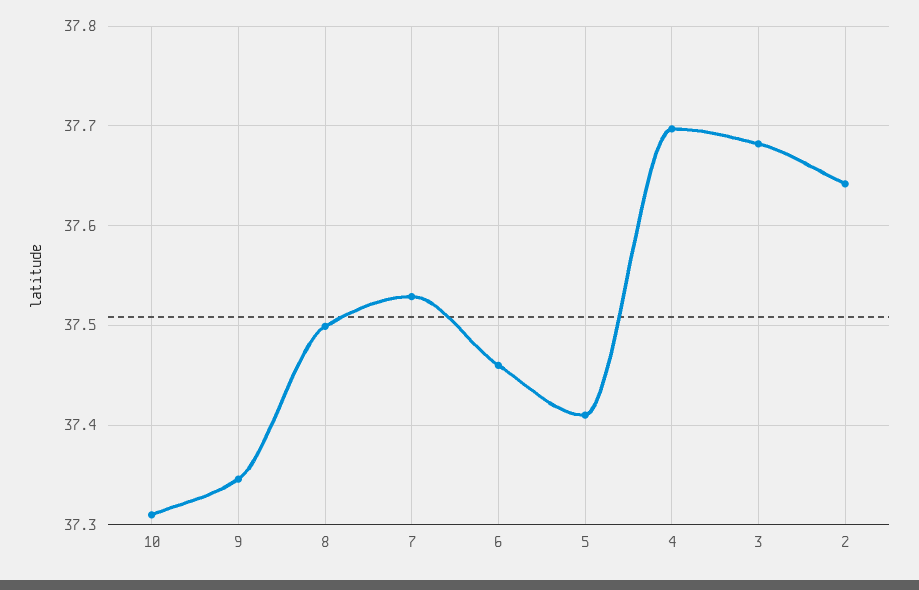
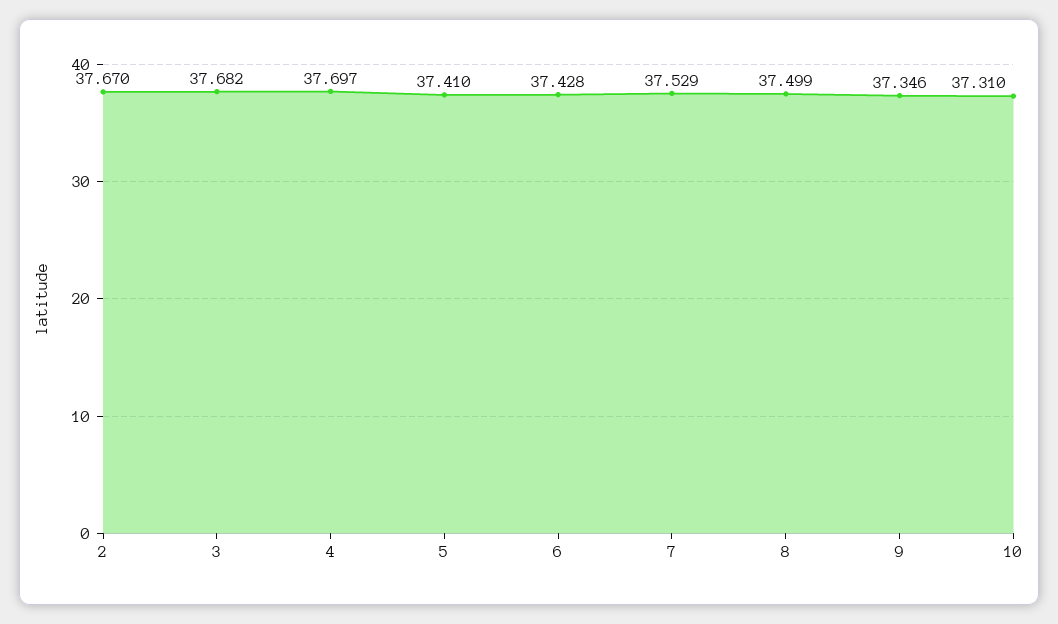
6: 37.46 -> 37.428
2: 37.64 -> 37.67

